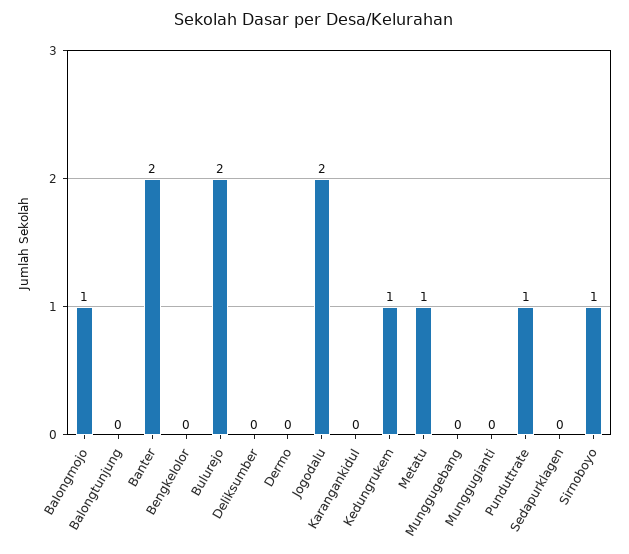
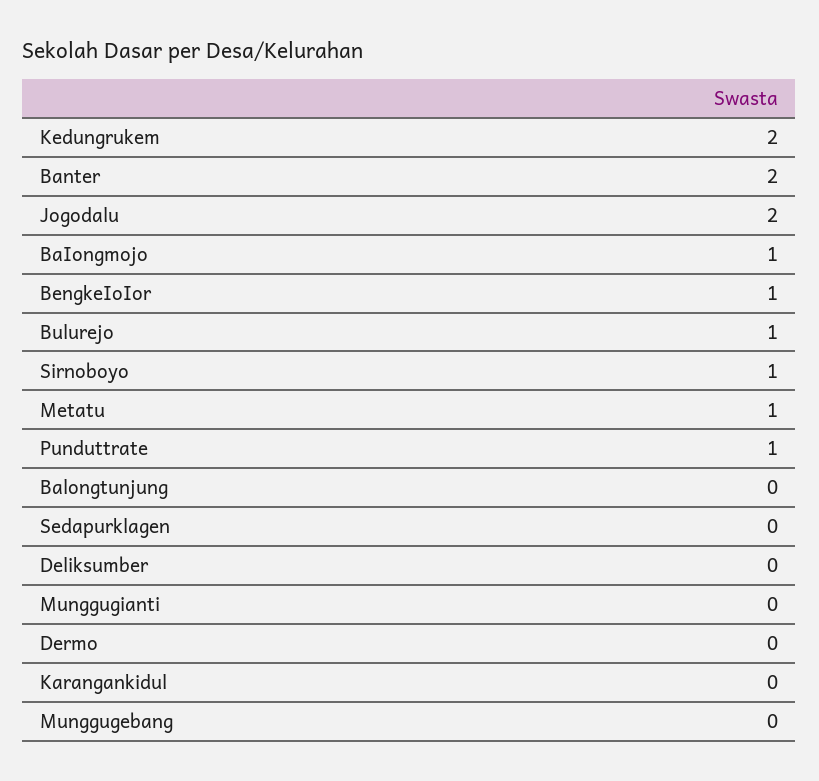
BengkeIoIor: 0 -> 1
Bulurejo: 2 -> 1
Kedungrukem: 1 -> 2

